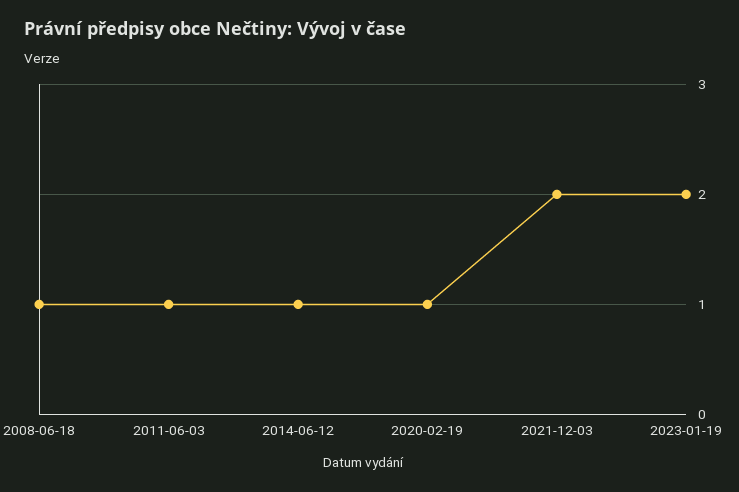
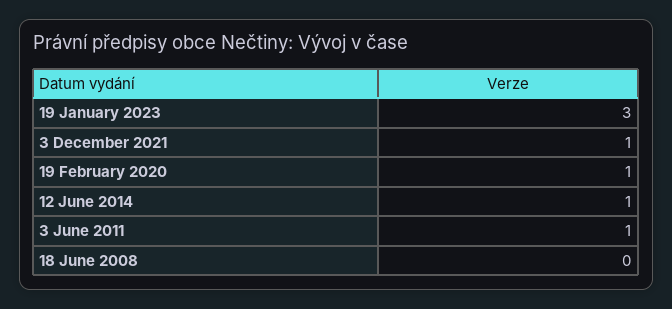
2008-06-18: 1 -> 0
2021-12-03: 2 -> 1
2023-01-19: 2 -> 3

